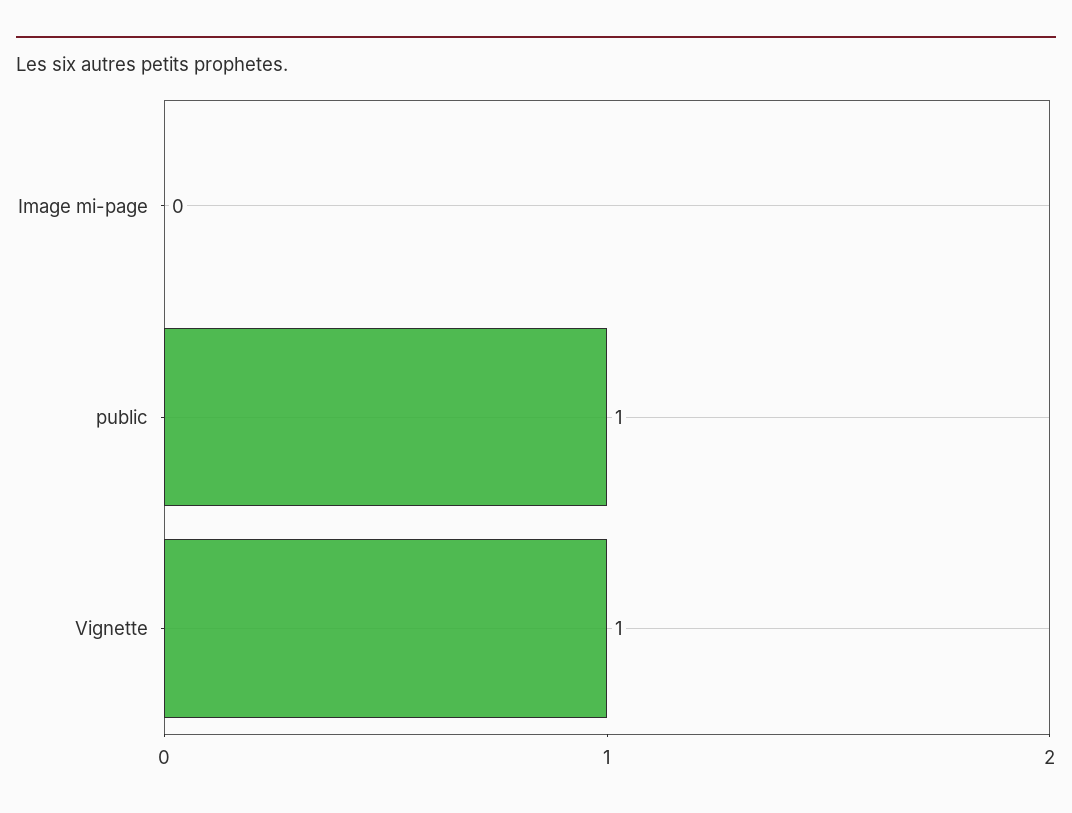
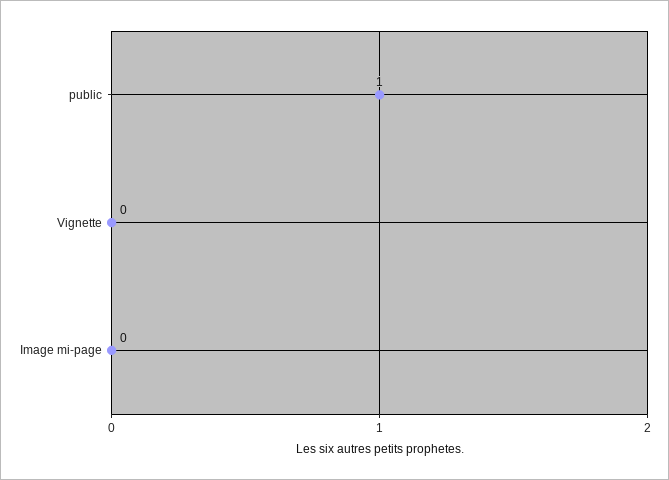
Vignette: 1 -> 0

